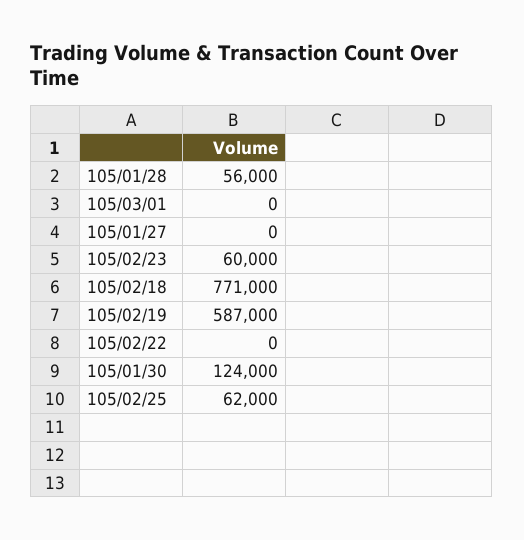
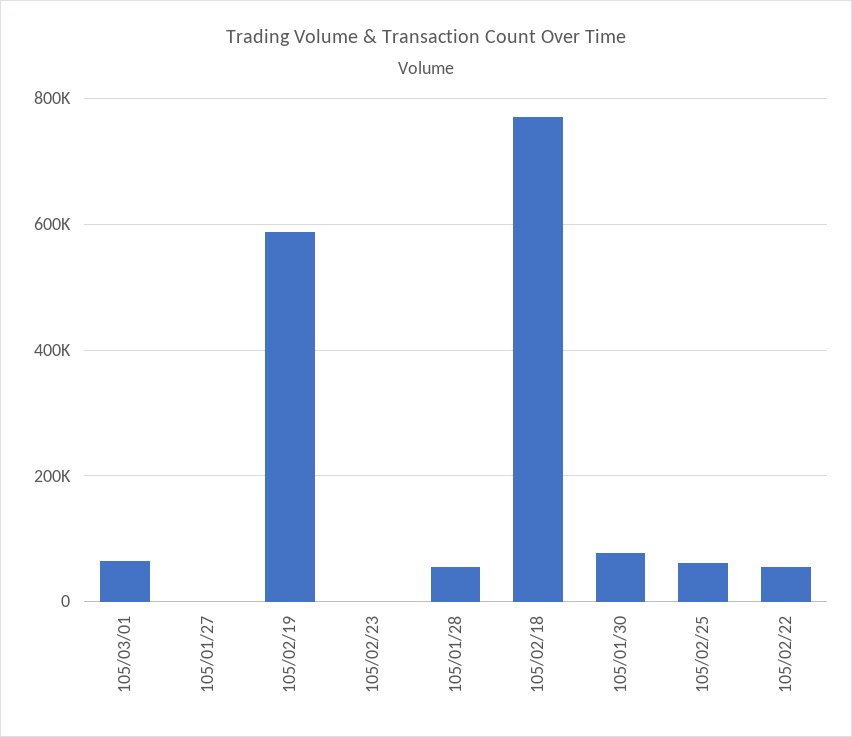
105/03/01: 0 -> 60000
105/02/23: 60000 -> 0
105/02/22: 0 -> 60000
105/01/30: 124000 -> 80000

